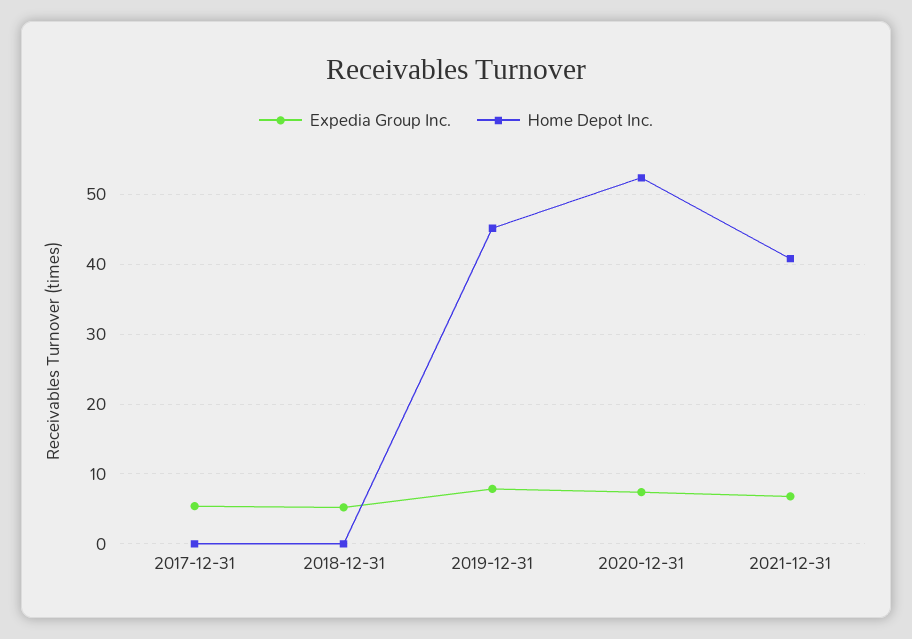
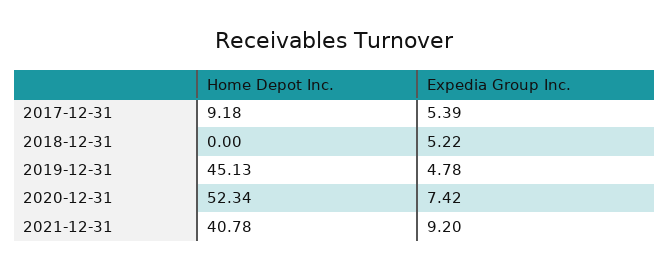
Home Depot Inc., 2017-12-31: 0 -> 9.18
Expedia Group Inc., 2019-12-31: 8 -> 4.78
Expedia Group Inc., 2021-12-31: 7 -> 9.2

